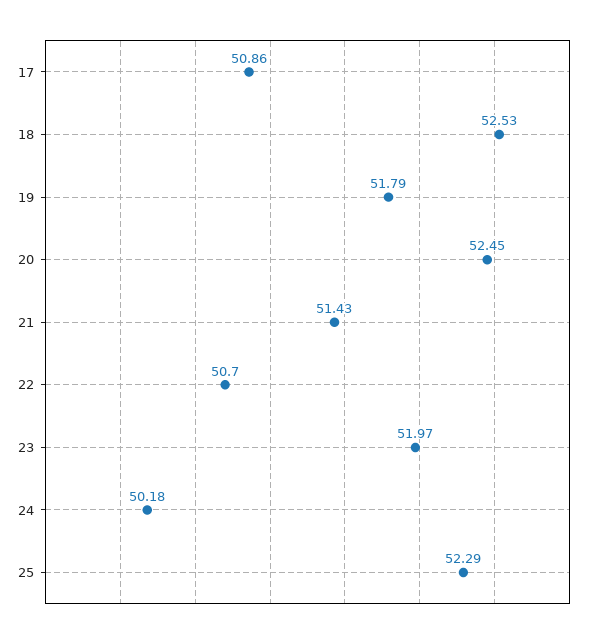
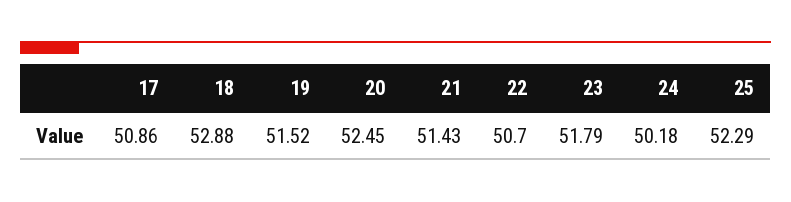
18: 52.53 -> 52.88
19: 51.79 -> 51.52
23: 51.97 -> 51.79

